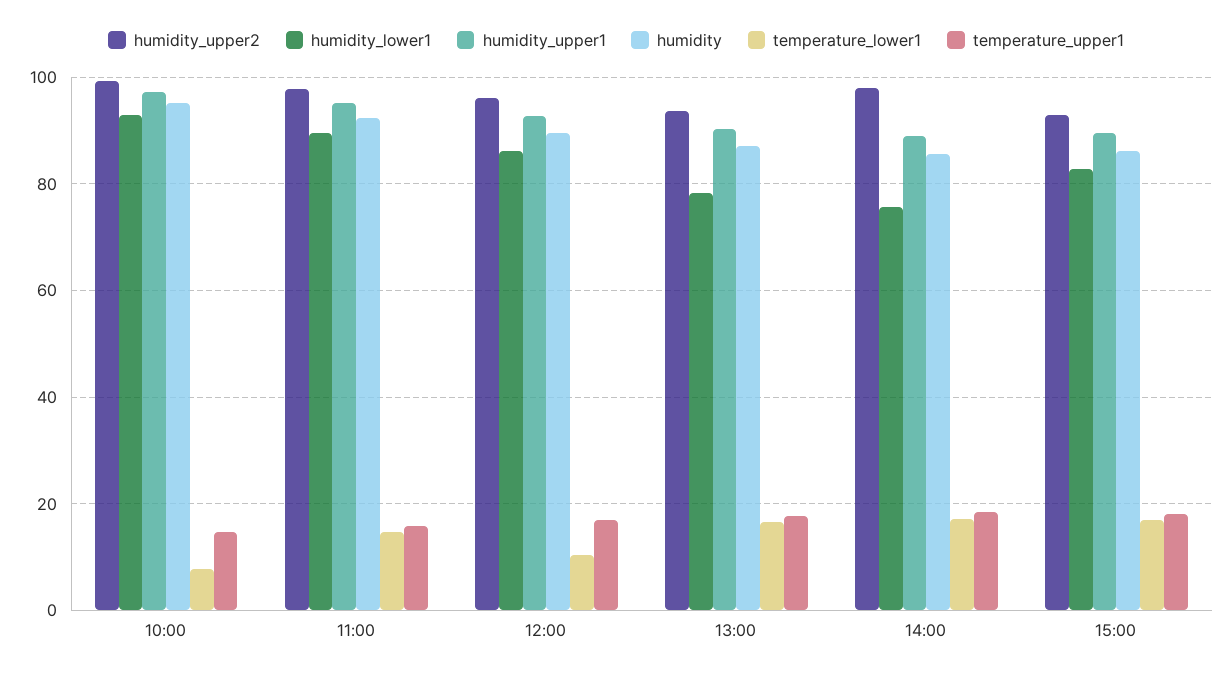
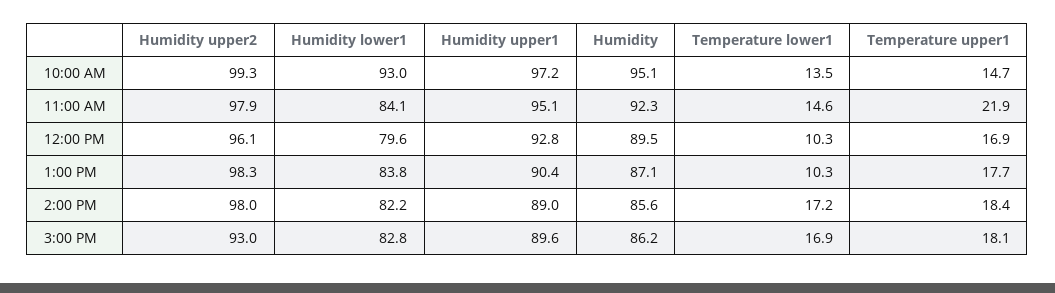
temperature_lower1, 10:00: 8 -> 13.5
humidity_lower1, 11:00: 90 -> 84.1
temperature_upper1, 11:00: 16 -> 21.9
humidity_lower1, 12:00: 86 -> 79.6
humidity_upper2, 13:00: 94 -> 98.3
humidity_lower1, 13:00: 78 -> 83.8
temperature_lower1, 13:00: 16 -> 10.3
humidity_lower1, 14:00: 76 -> 82.2

